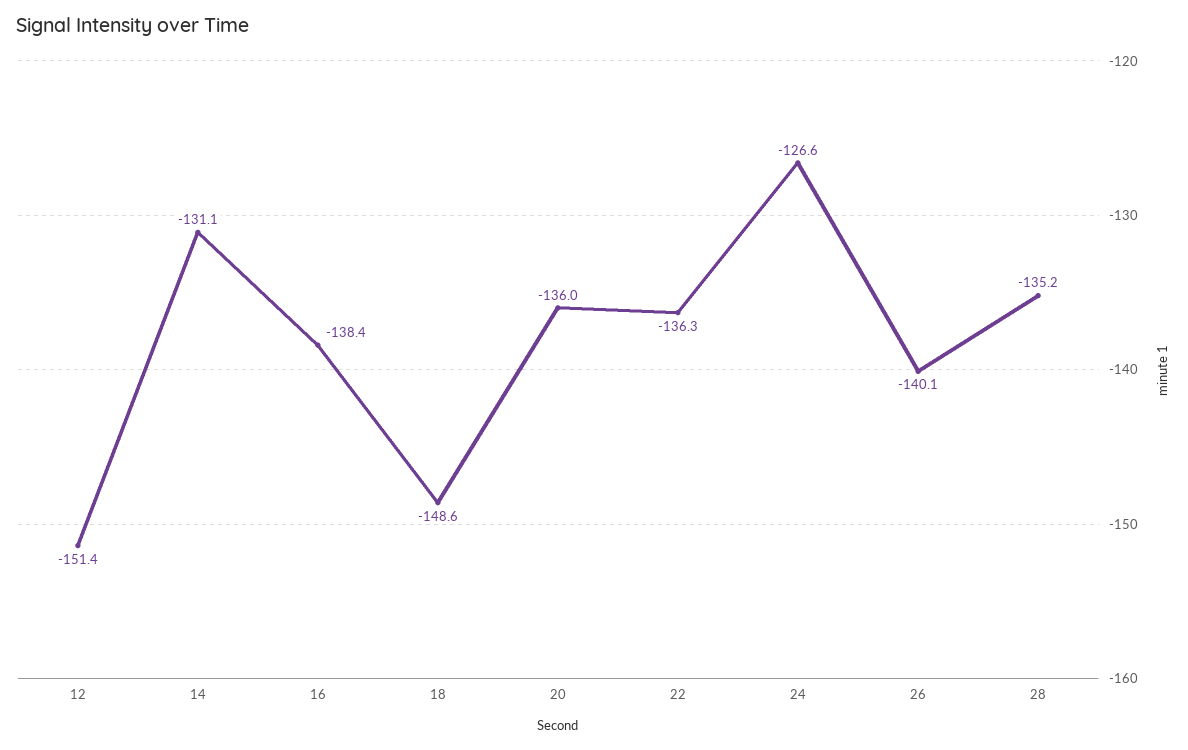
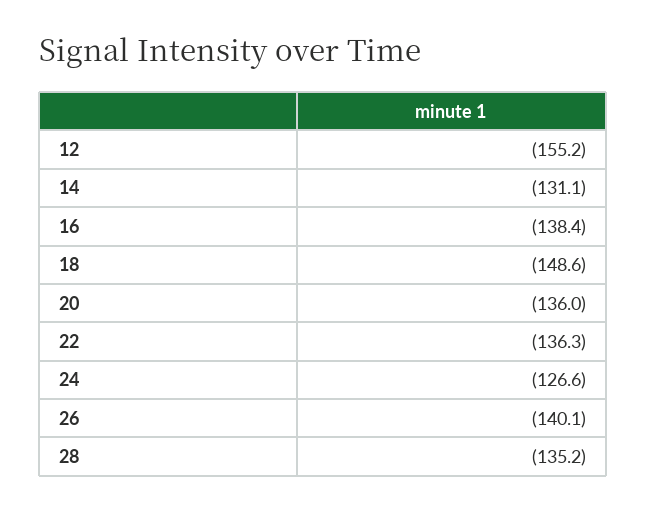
12: -151.4 -> -155.2

